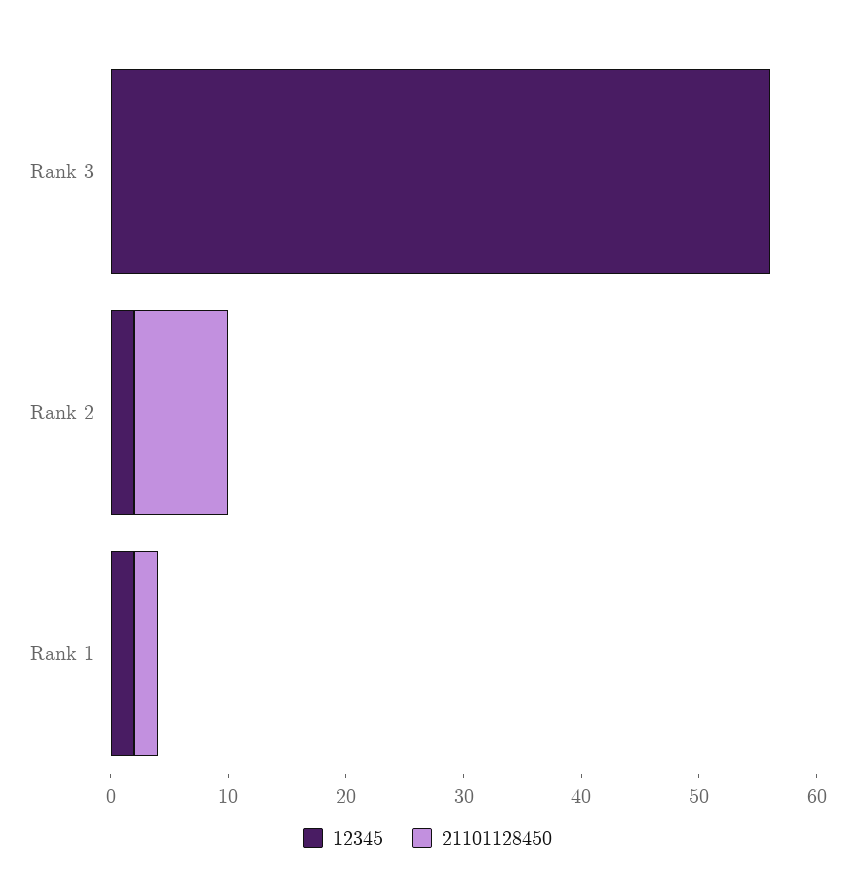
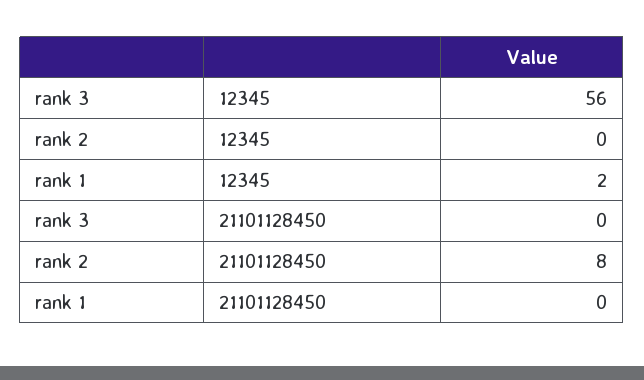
12345, Rank 2: 2 -> 0
21101128450, Rank 1: 2 -> 0

